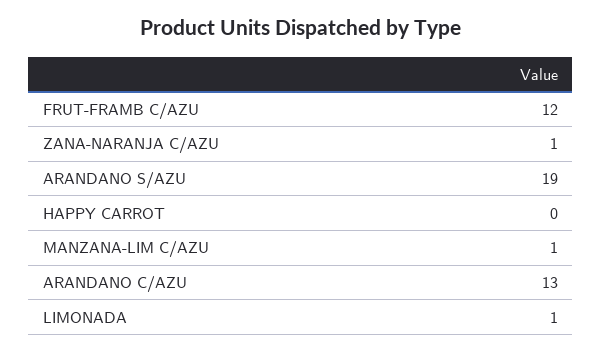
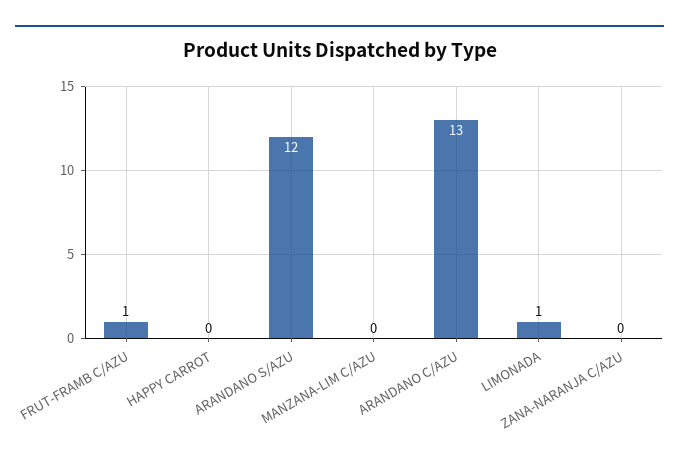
FRUT-FRAMB C/AZU: 12 -> 1
ZANA-NARANJA C/AZU: 1 -> 0
ARANDANO S/AZU: 19 -> 12
MANZANA-LIM C/AZU: 1 -> 0

